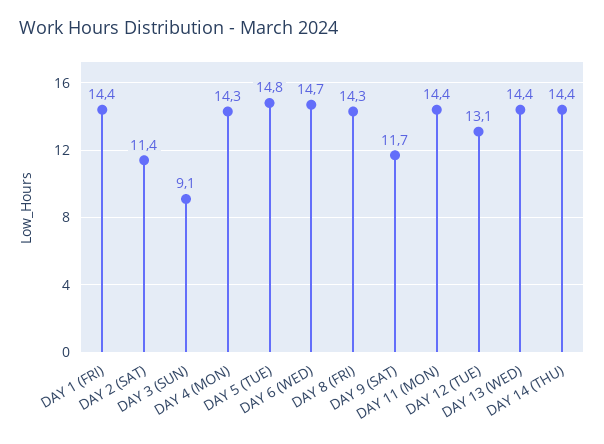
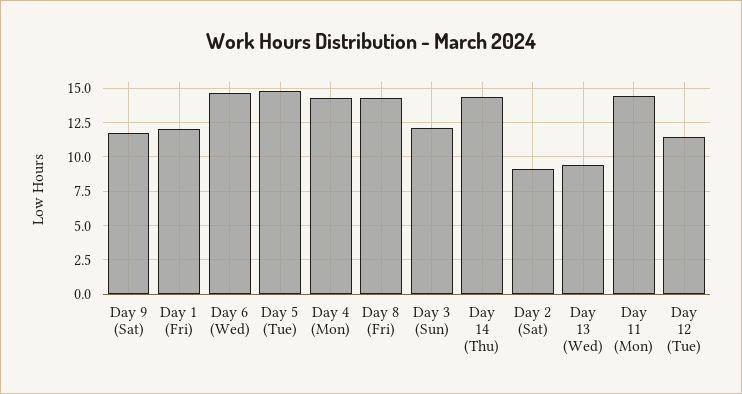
DAY 1 (FRI): 14.4 -> 12
DAY 2 (SAT): 11.4 -> 9
DAY 3 (SUN): 9.1 -> 12
DAY 12 (TUE): 13.1 -> 11.5
DAY 13 (WED): 14.4 -> 9.5

